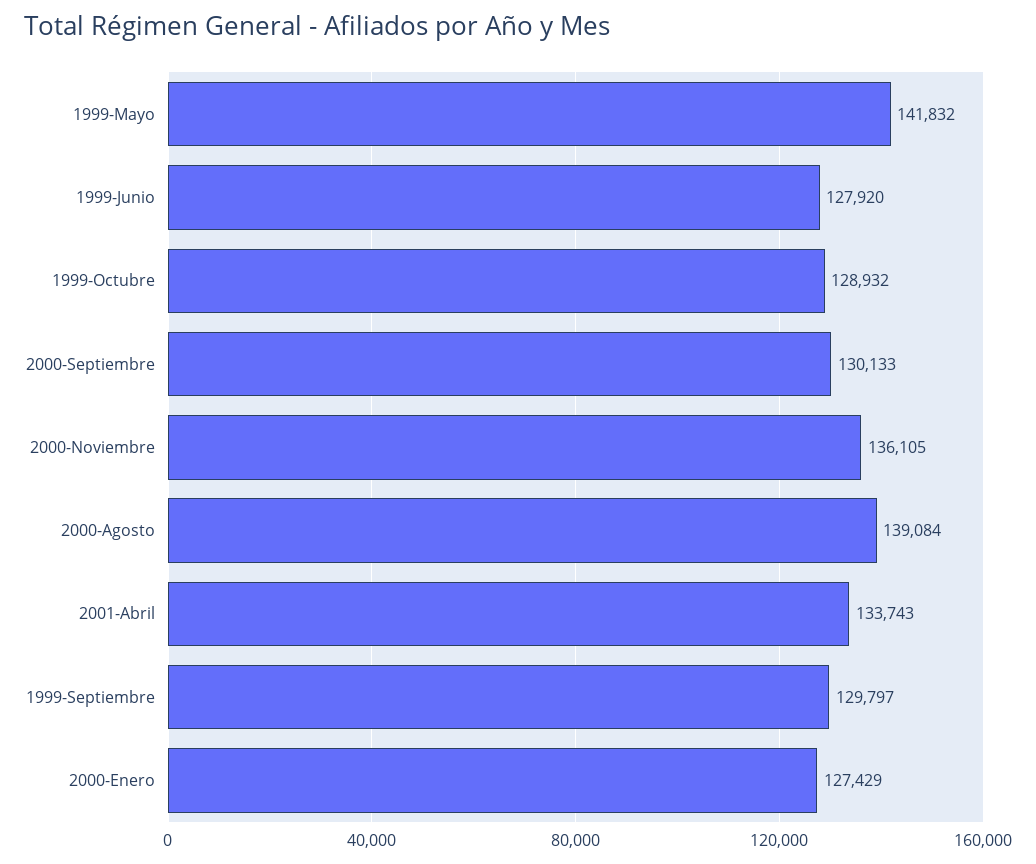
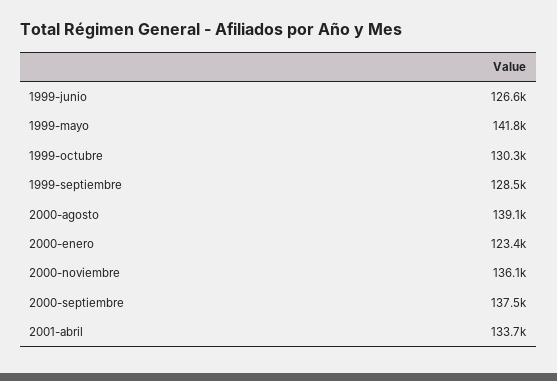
1999-Junio: 127920 -> 126600
1999-Octubre: 128932 -> 130300
2000-Septiembre: 130133 -> 137500
1999-Septiembre: 129797 -> 128500
2000-Enero: 127429 -> 123400

